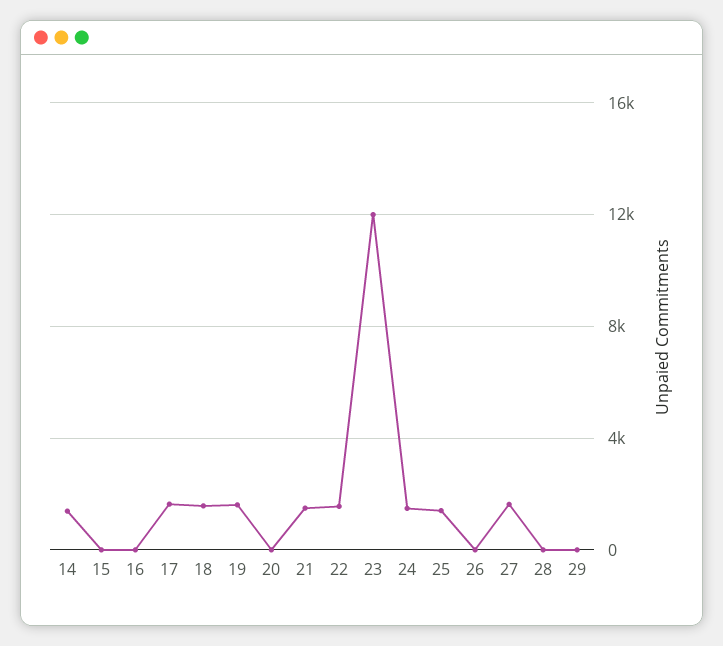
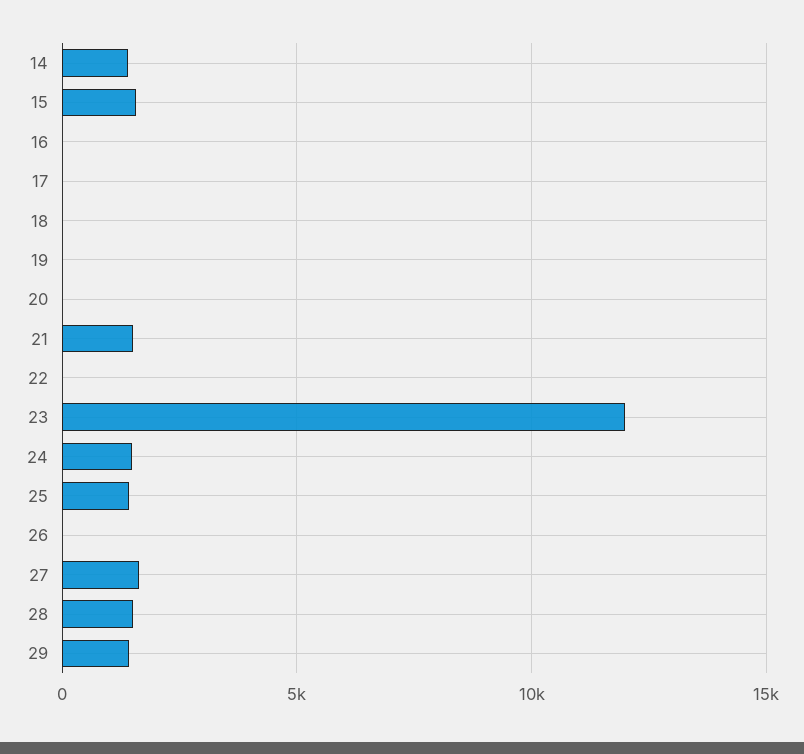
15: 0 -> 1500
17: 1500 -> 0
18: 1500 -> 0
19: 1500 -> 0
22: 1500 -> 0
28: 0 -> 1500
29: 0 -> 1500

